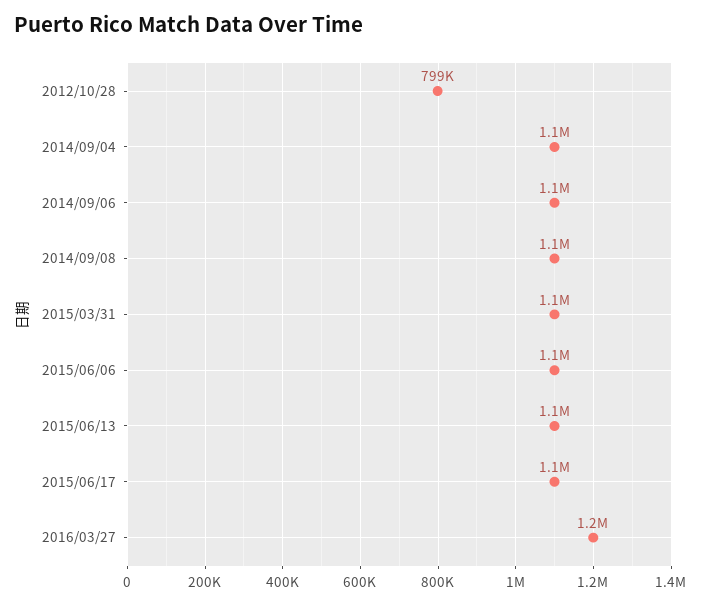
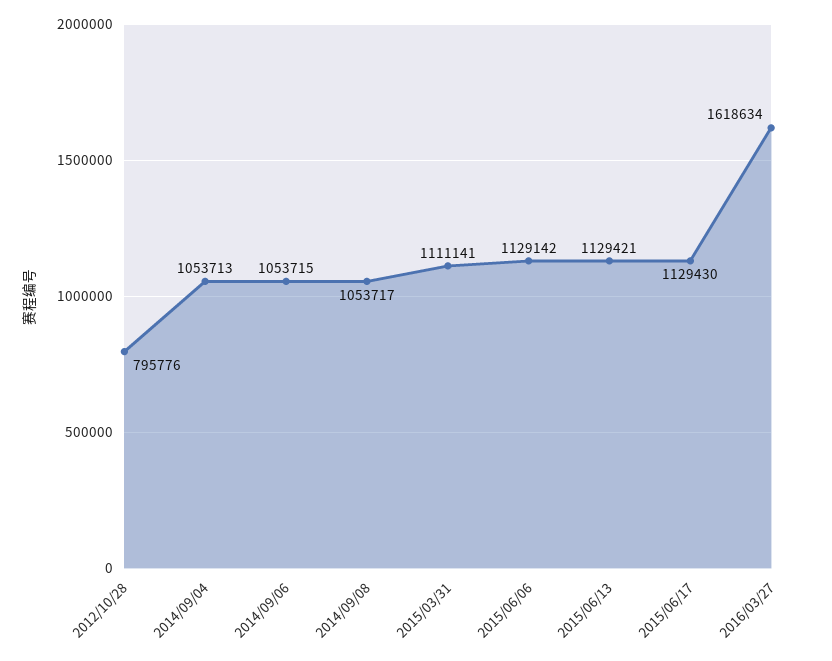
2012/10/28: 799000 -> 795776
2016/03/27: 1200000 -> 1618634

